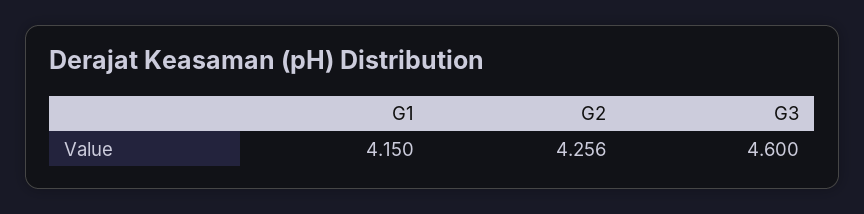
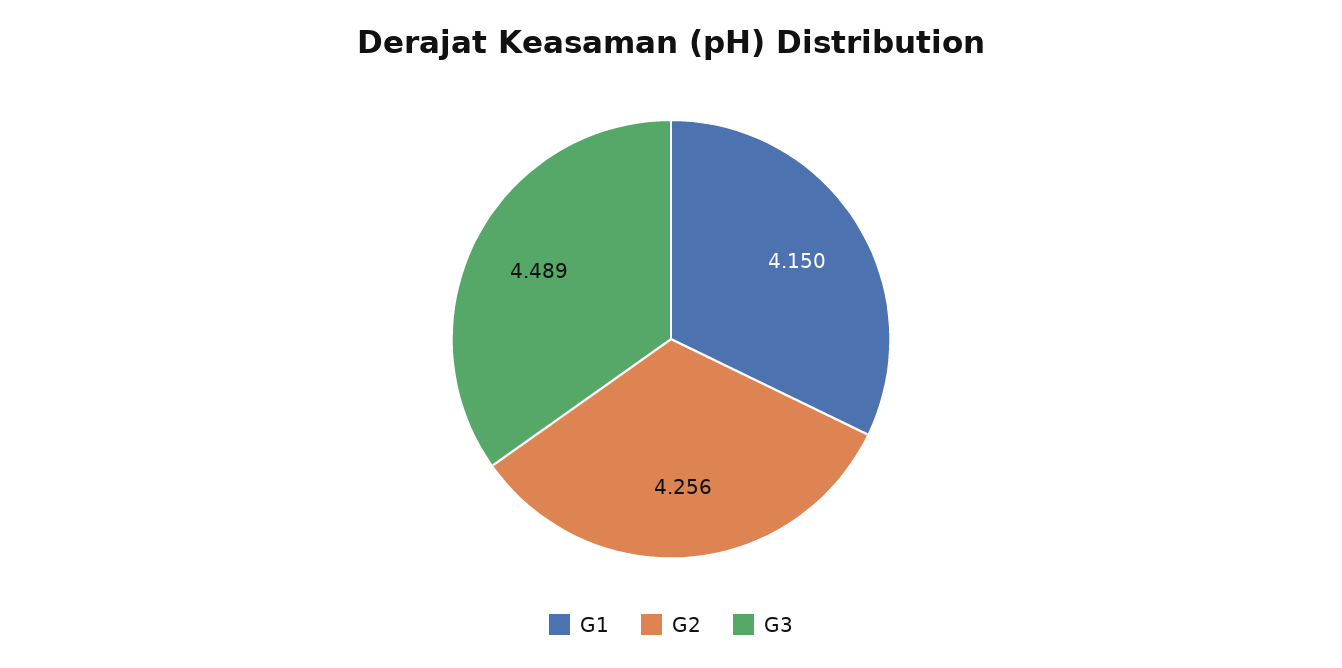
G3: 4.6 -> 4.489

